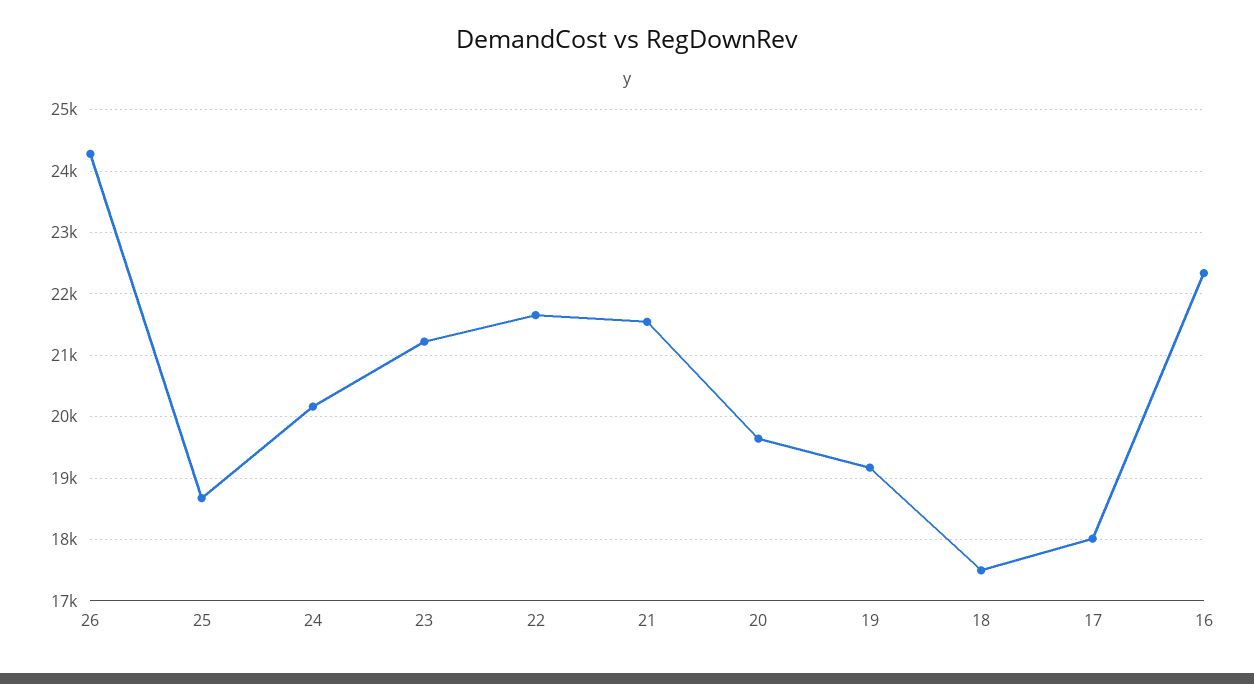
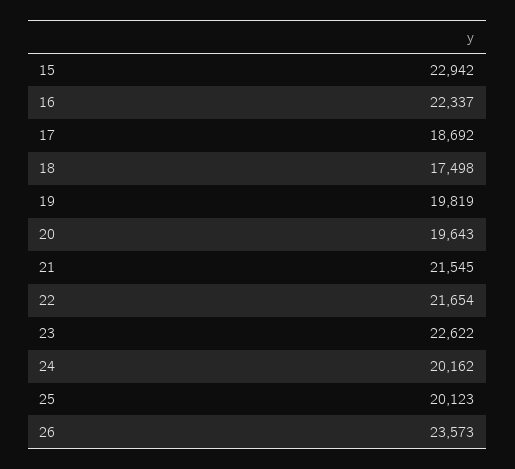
26: 24300 -> 23573
25: 18700 -> 20123
23: 21200 -> 22622
19: 19200 -> 19819
17: 18000 -> 18692
15: none -> 22942

